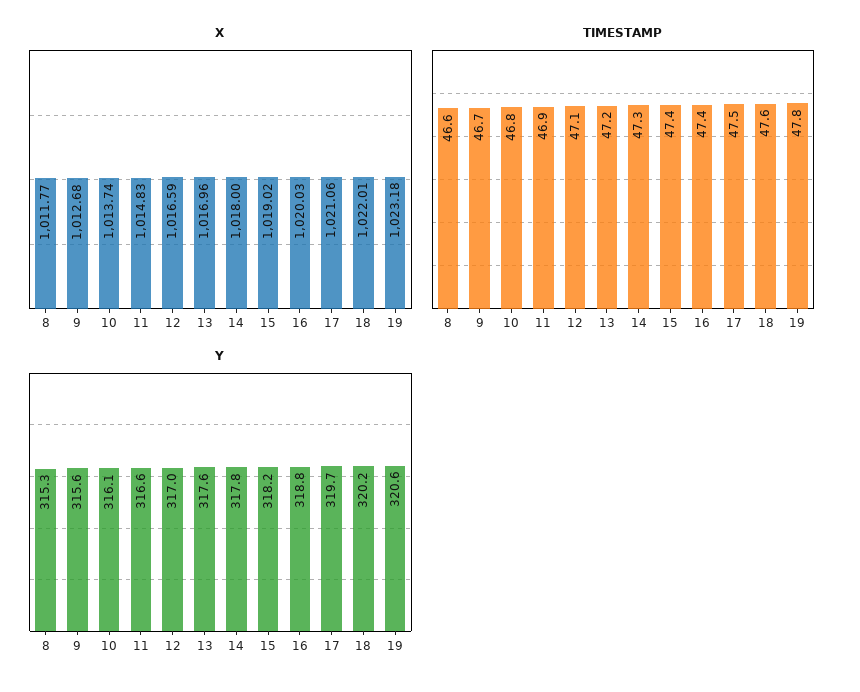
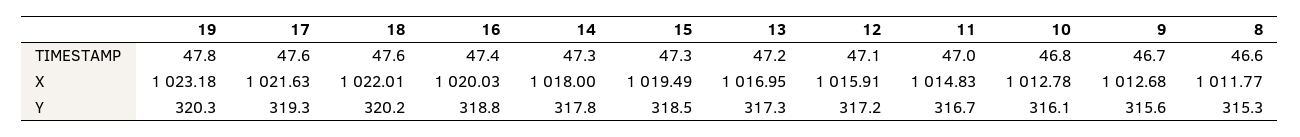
X, 10: 1013.74 -> 1012.78
X, 12: 1016.59 -> 1015.91
X, 13: 1016.96 -> 1016.95
X, 15: 1019.02 -> 1019.49
X, 17: 1021.06 -> 1021.63
TIMESTAMP, 11: 46.9 -> 47
TIMESTAMP, 15: 47.4 -> 47.3
TIMESTAMP, 17: 47.5 -> 47.6
Y, 11: 316.6 -> 316.7
Y, 12: 317 -> 317.2
Y, 13: 317.6 -> 317.3
Y, 15: 318.2 -> 318.5
Y, 17: 319.7 -> 319.3
Y, 19: 320.6 -> 320.3

